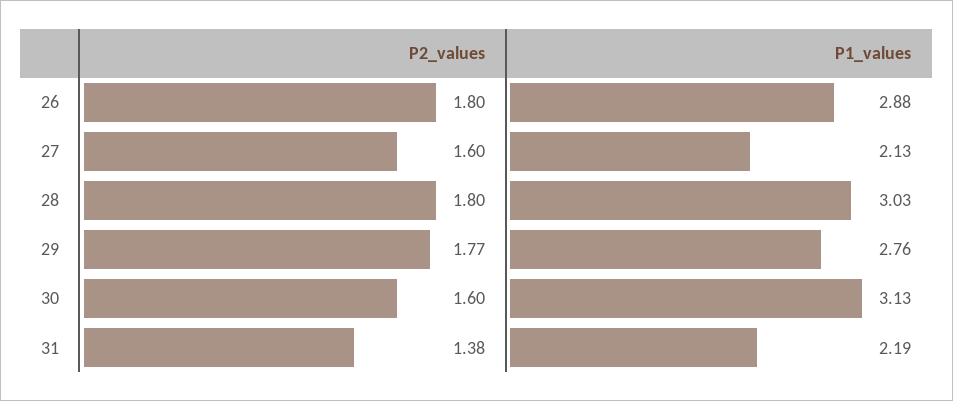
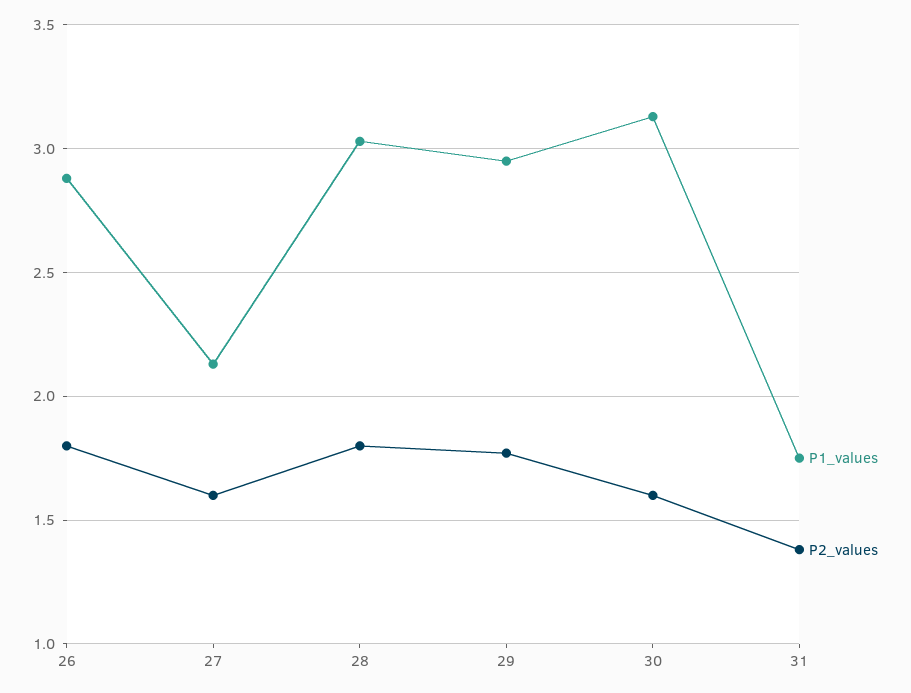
P1_values, 29: 2.76 -> 2.95
P1_values, 31: 2.19 -> 1.75

